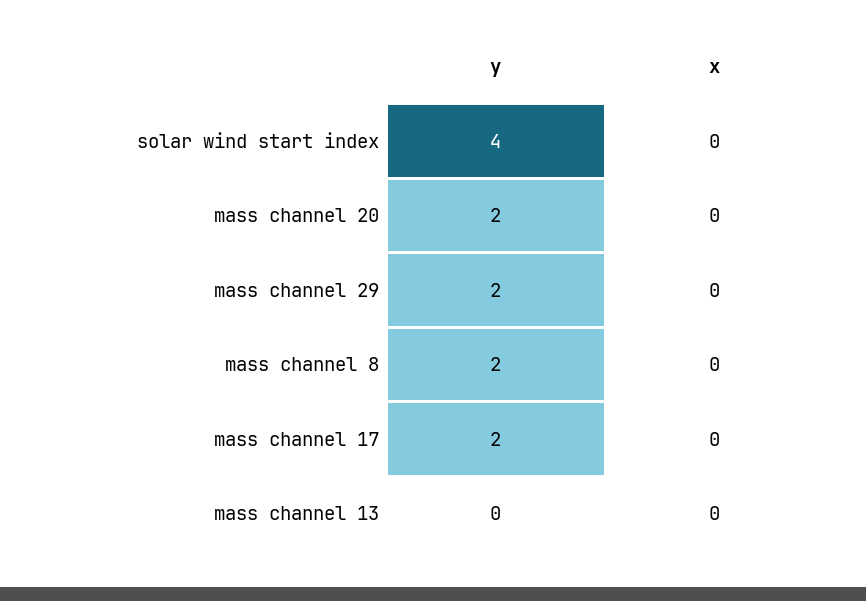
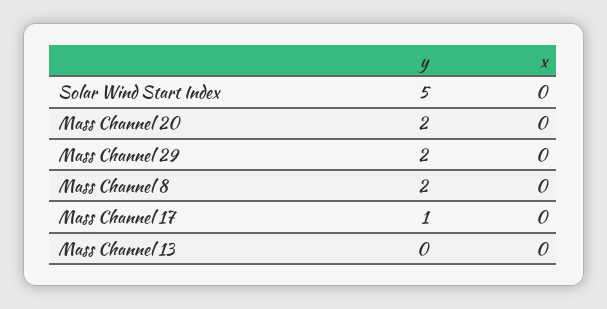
y, solar wind start index: 4 -> 5
y, mass channel 17: 2 -> 1

